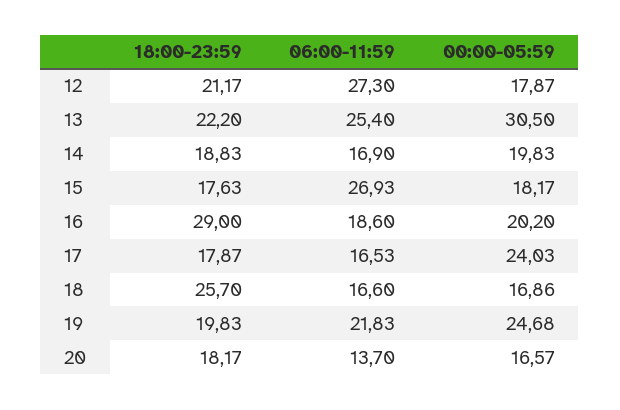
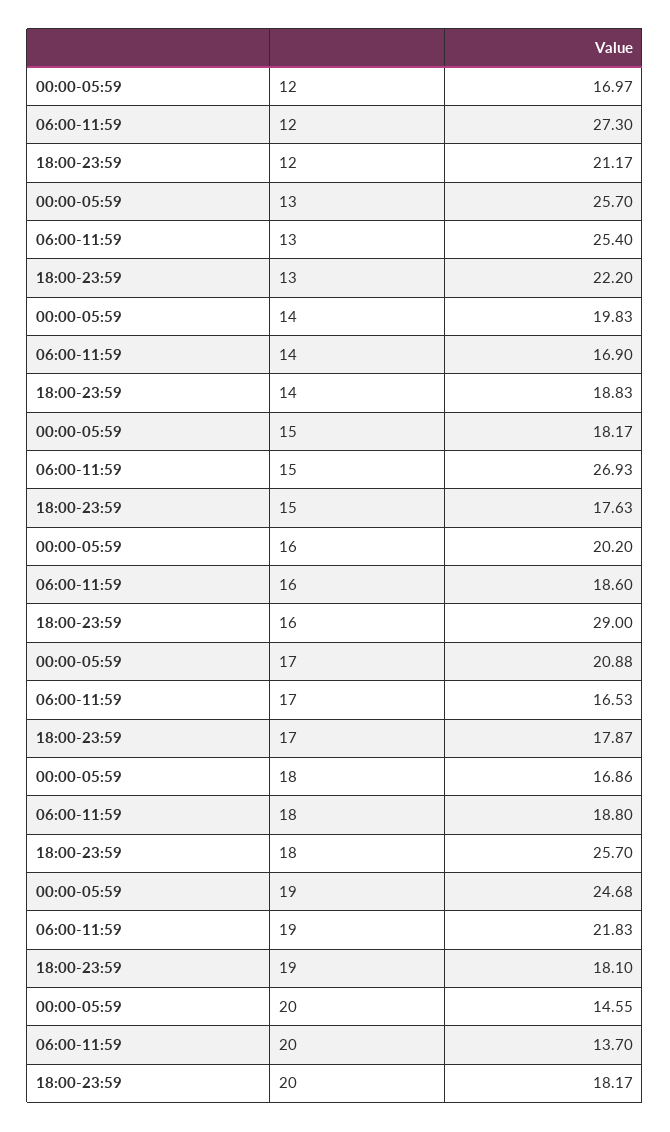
00:00-05:59, 12: 17.87 -> 16.97
00:00-05:59, 13: 30.5 -> 25.7
00:00-05:59, 17: 24.03 -> 20.88
06:00-11:59, 18: 16.6 -> 18.8
18:00-23:59, 19: 19.83 -> 18.1
00:00-05:59, 20: 16.57 -> 14.55

